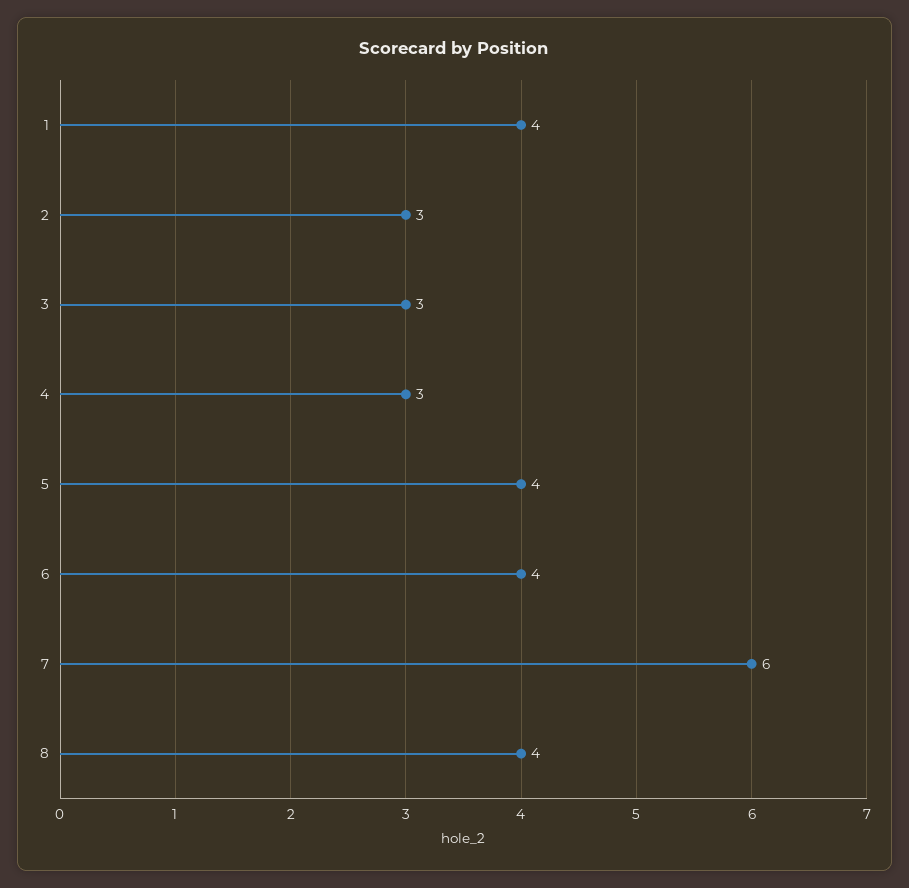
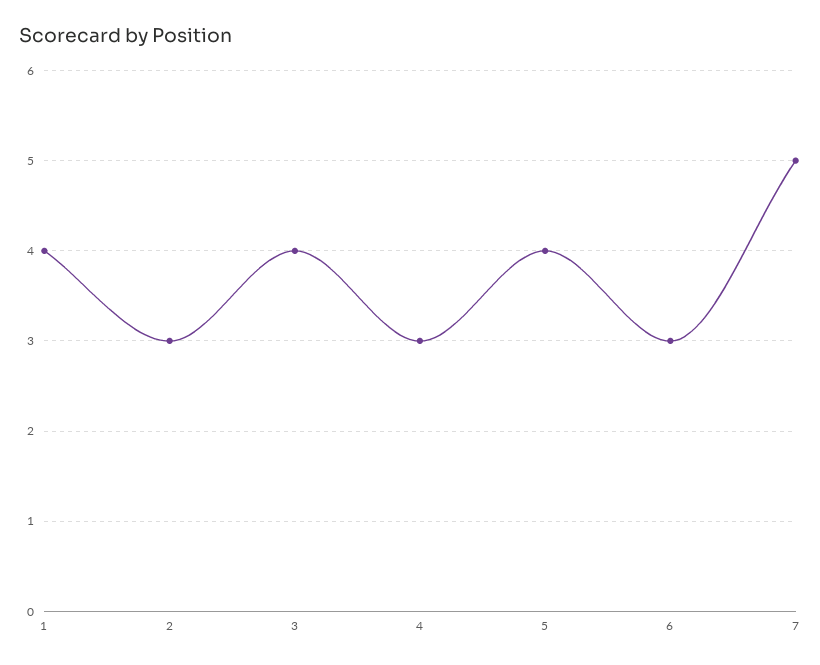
3: 3 -> 4
6: 4 -> 3
7: 6 -> 5
8: 4 -> none

